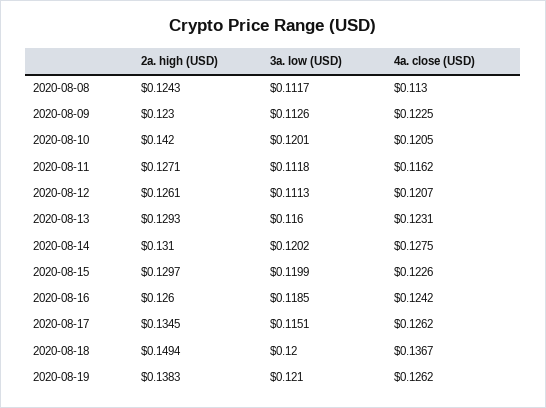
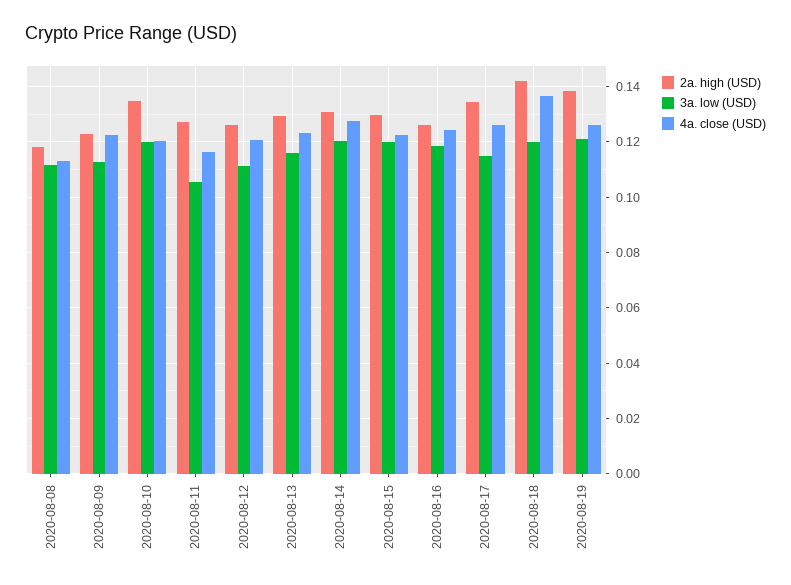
2a. high (USD), 2020-08-08: 0.1243 -> 0.1175
2a. high (USD), 2020-08-10: 0.142 -> 0.135
3a. low (USD), 2020-08-11: 0.1118 -> 0.105
2a. high (USD), 2020-08-18: 0.1494 -> 0.1425

